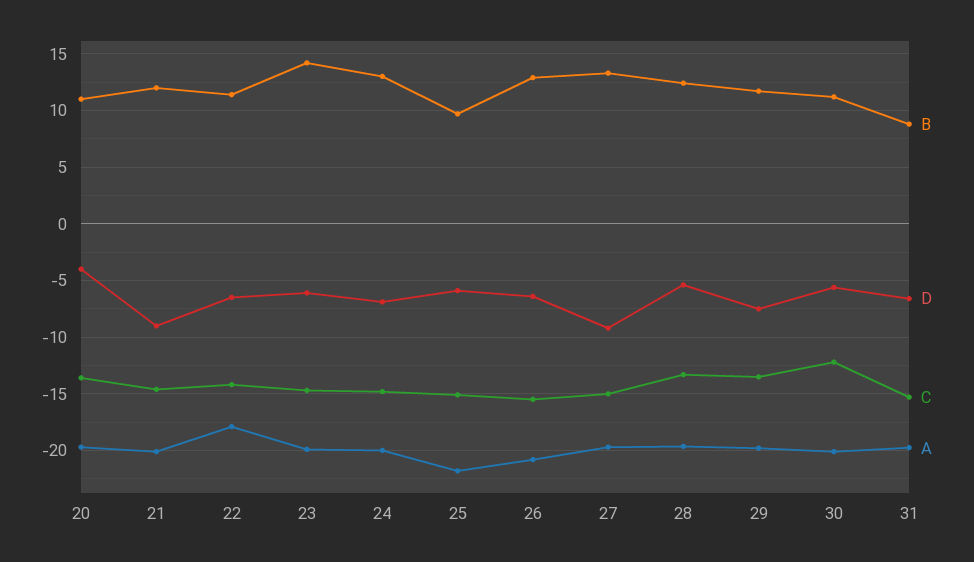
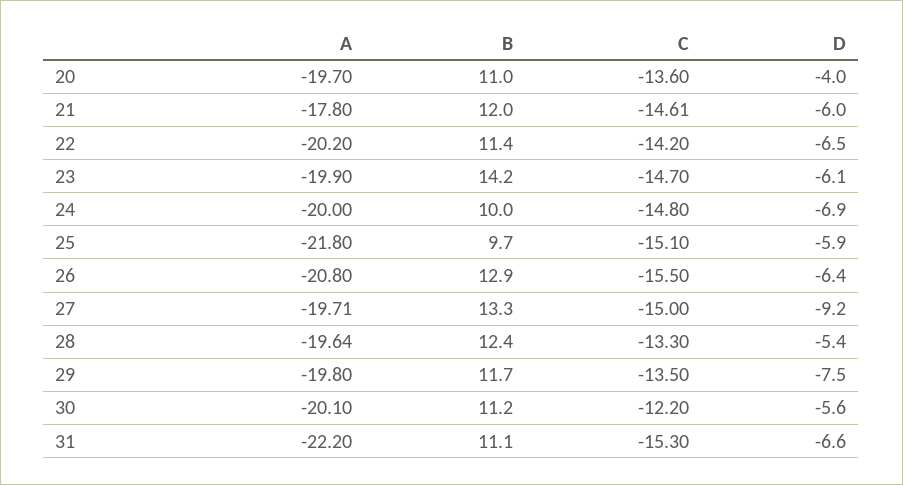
D, 21: -9 -> -6
A, 21: -20 -> -17.8
A, 22: -18 -> -20.2
B, 24: 13 -> 10
B, 31: 9 -> 11.1
A, 31: -20 -> -22.2

